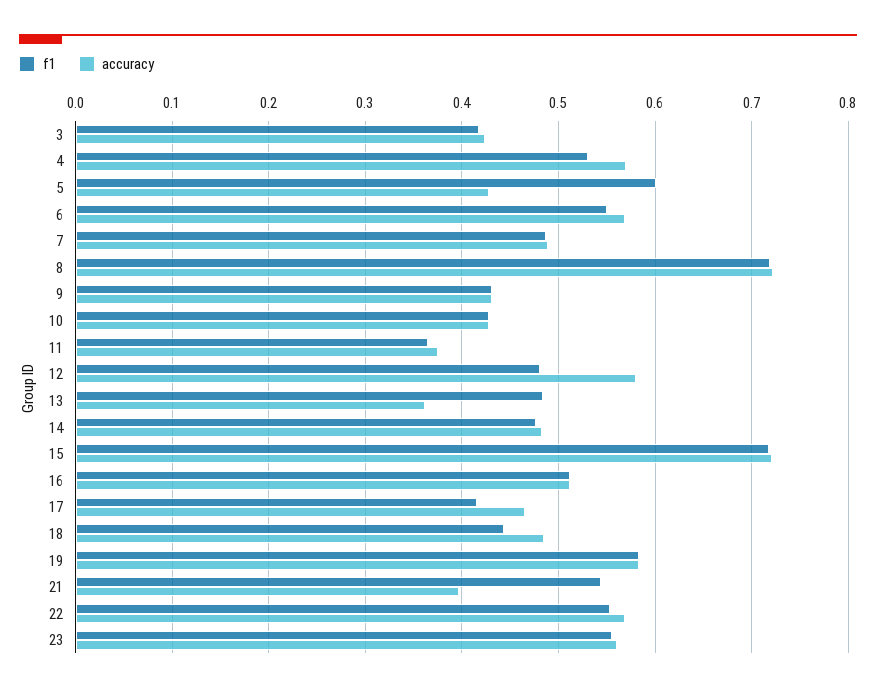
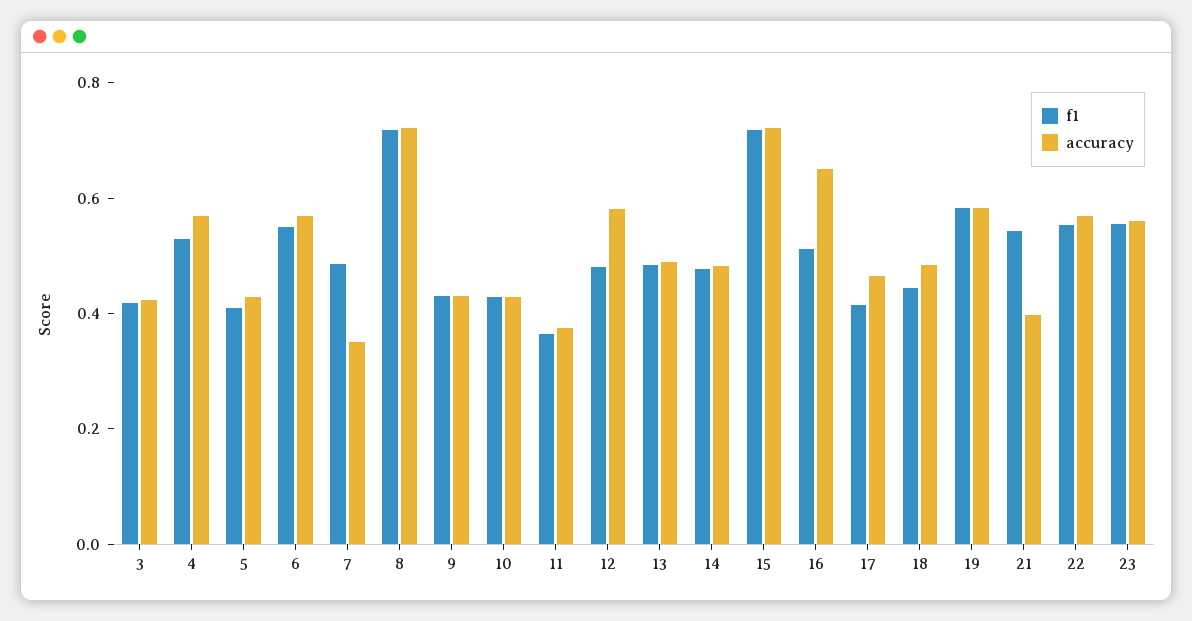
f1, 5: 0.6 -> 0.4
accuracy, 7: 0.49 -> 0.35
accuracy, 13: 0.36 -> 0.5
accuracy, 16: 0.51 -> 0.65

